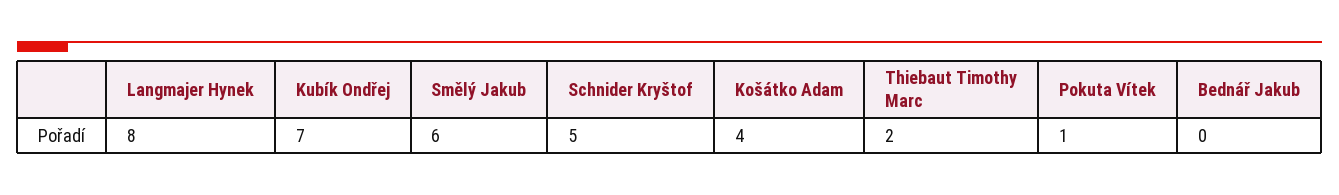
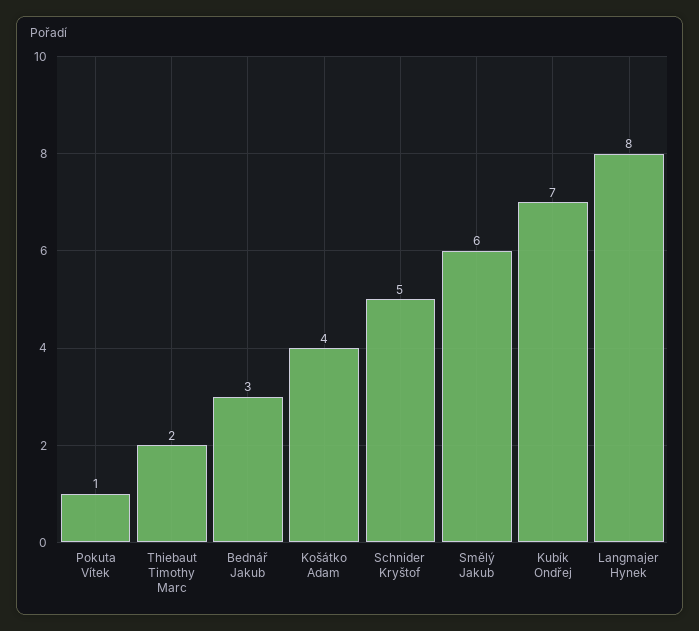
Bednář Jakub: 0 -> 3

